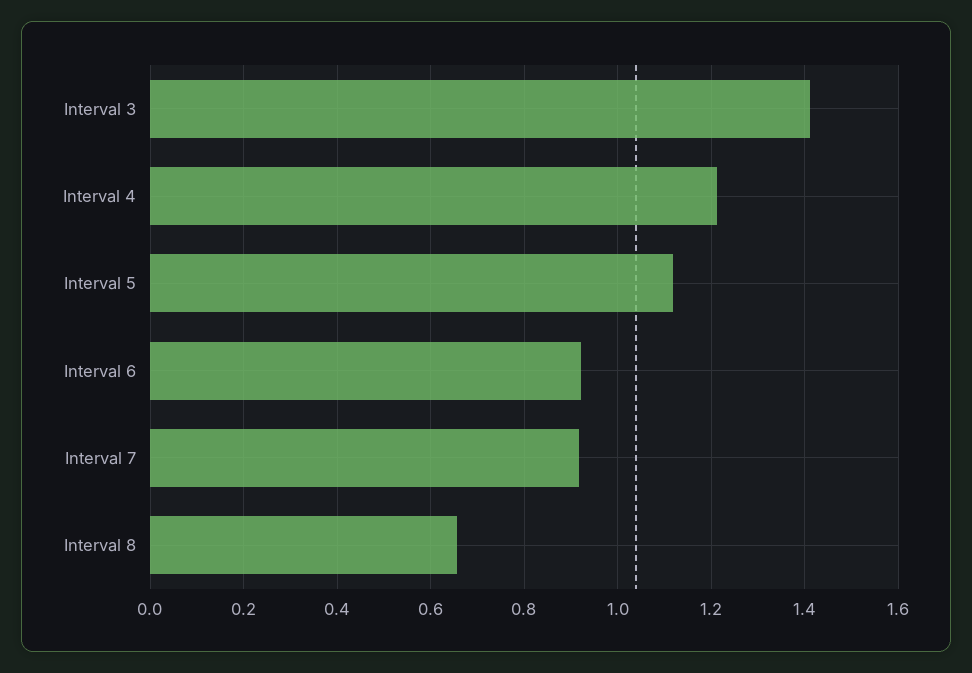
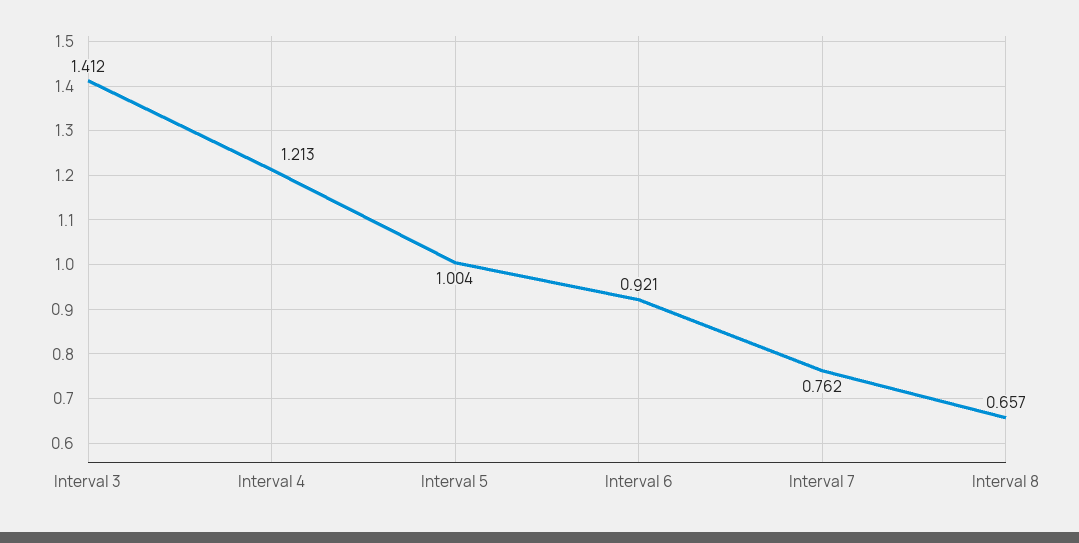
Interval 5: 1.12 -> 1.004
Interval 7: 0.92 -> 0.762

